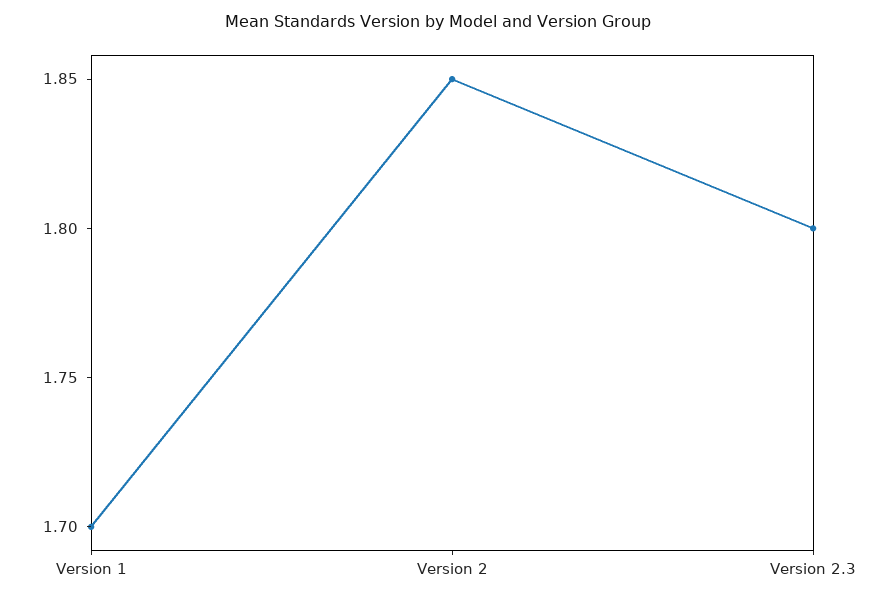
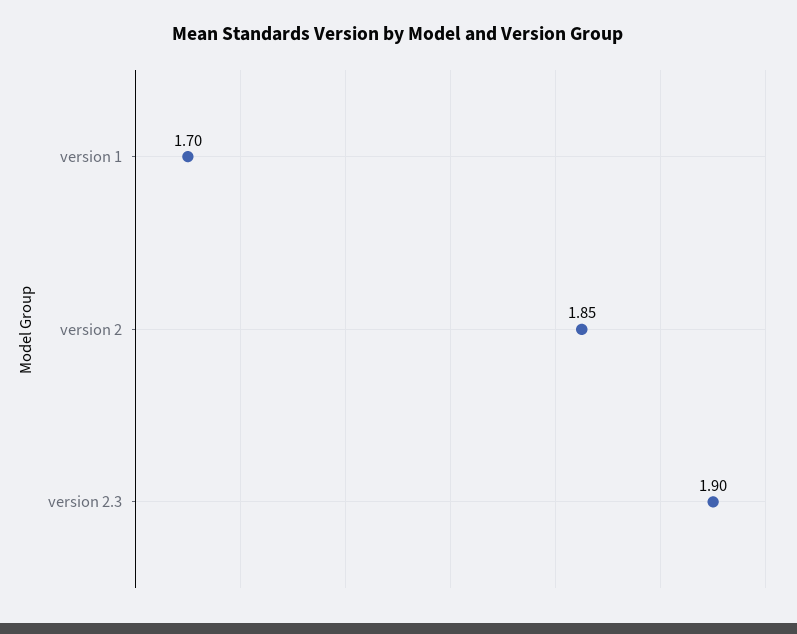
Version 2.3: 1.8 -> 1.9

